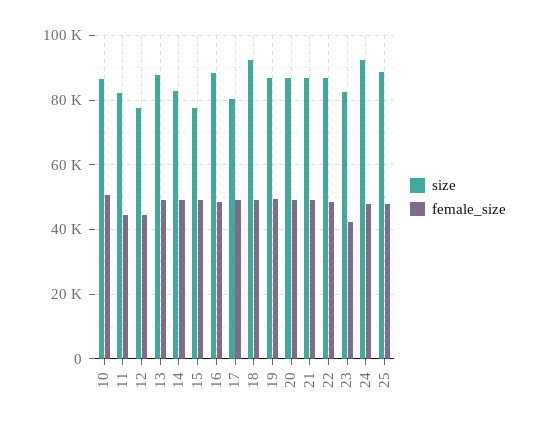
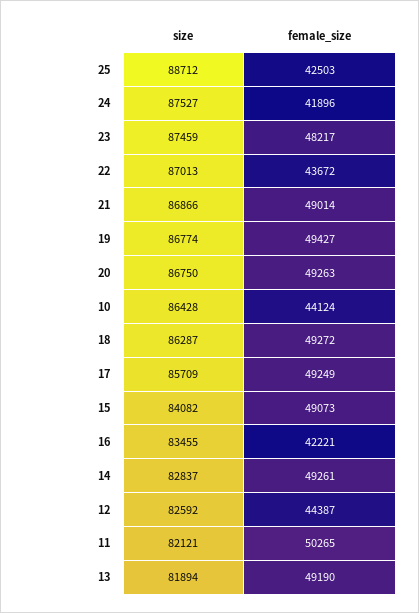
female_size, 10: 50000 -> 44124
female_size, 11: 44000 -> 50265
size, 12: 78000 -> 82592
size, 13: 88000 -> 81894
size, 15: 78000 -> 84082
size, 16: 88000 -> 83455
female_size, 16: 48000 -> 42221
size, 17: 80000 -> 85709
size, 18: 92000 -> 86287
female_size, 22: 48000 -> 43672
size, 23: 82000 -> 87459
female_size, 23: 42000 -> 48217
size, 24: 92000 -> 87527
female_size, 24: 48000 -> 41896
female_size, 25: 48000 -> 42503

